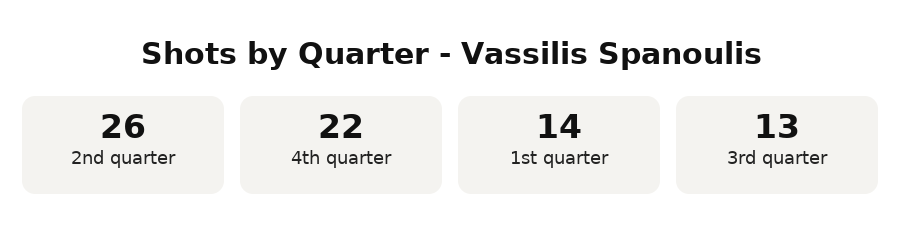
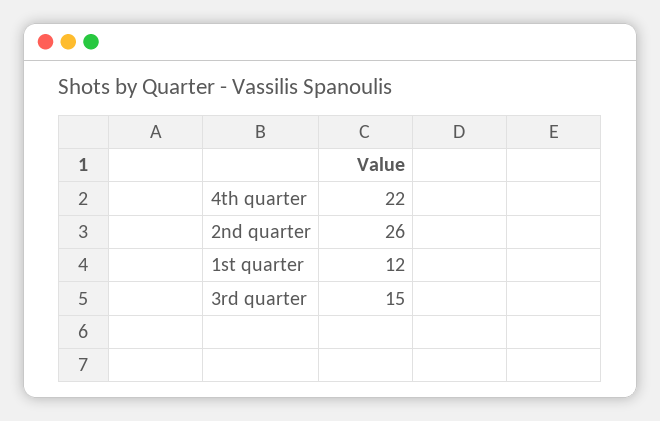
1st quarter: 14 -> 12
3rd quarter: 13 -> 15

